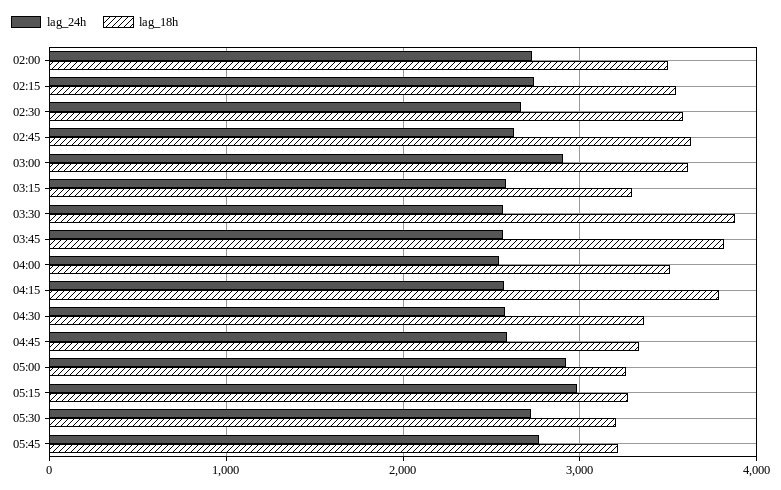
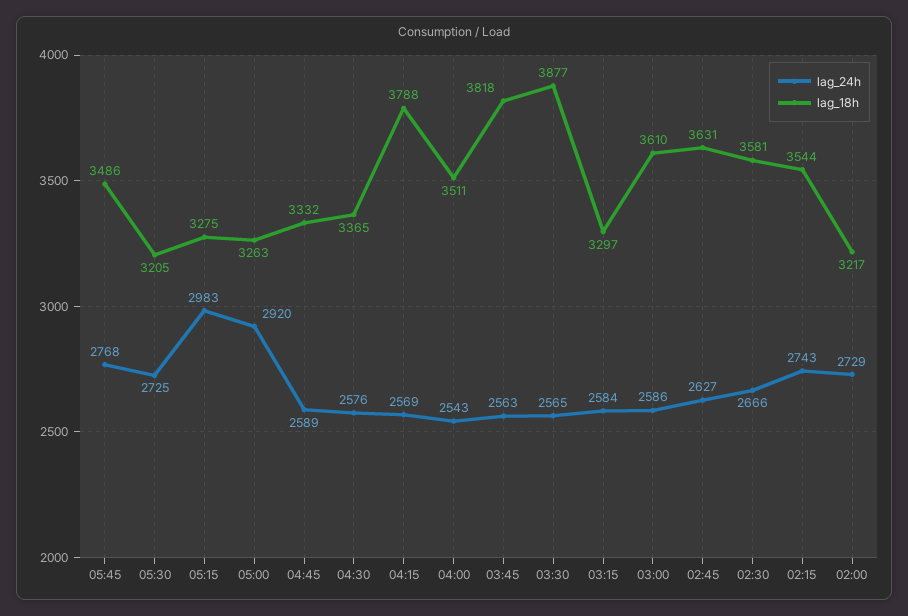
lag_18h, 02:00: 3500 -> 3217
lag_24h, 03:00: 2900 -> 2586
lag_18h, 05:45: 3200 -> 3486

